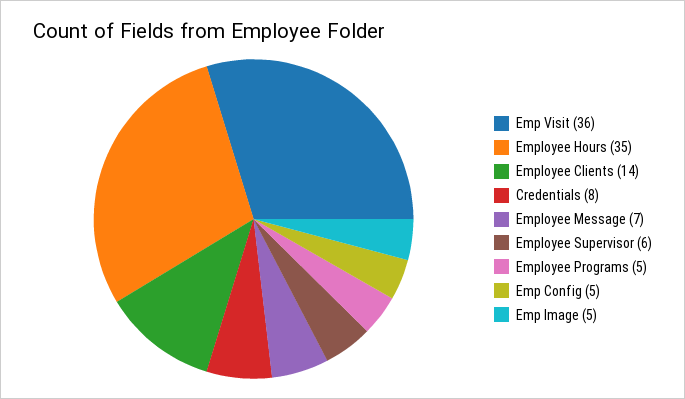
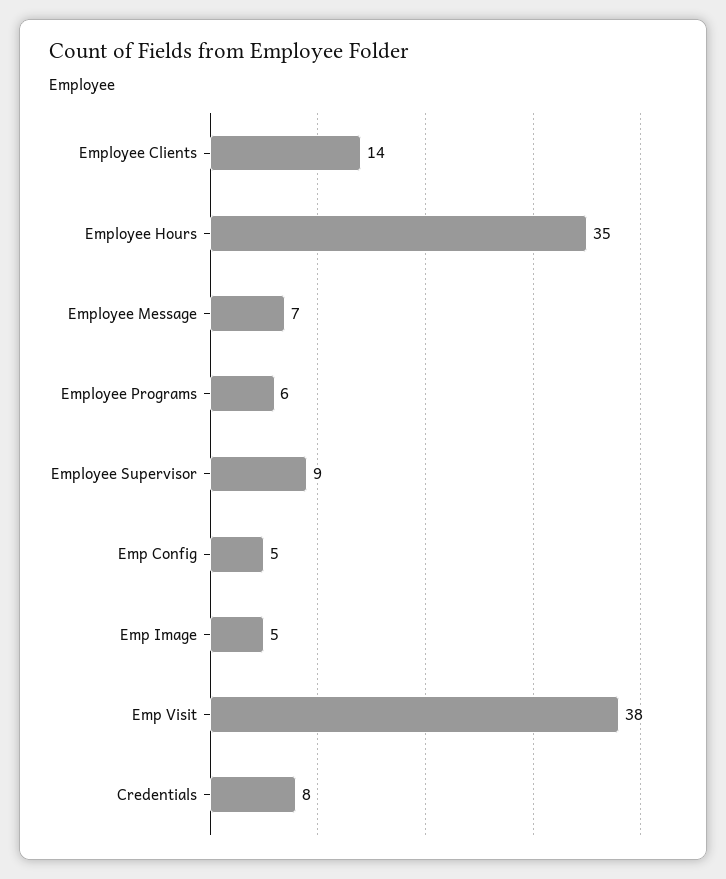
Emp Visit: 36 -> 38
Employee Supervisor: 6 -> 9
Employee Programs: 5 -> 6

